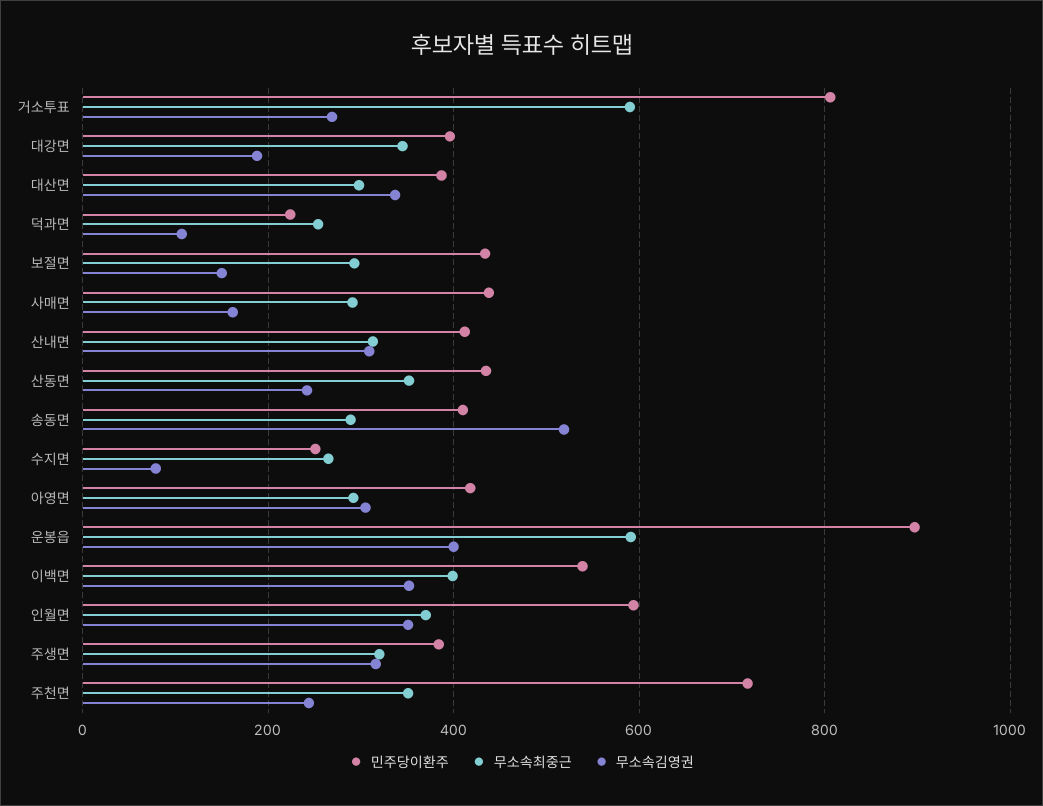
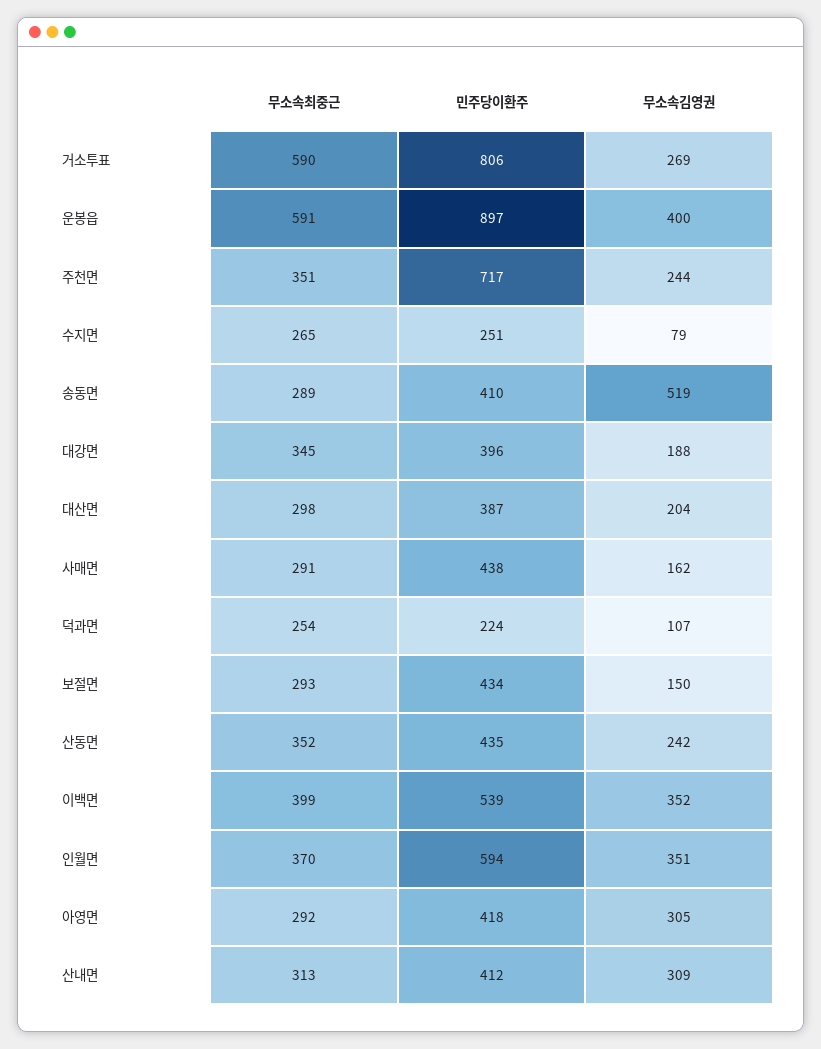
무소속김영권, 대산면: 340 -> 204
민주당이환주, 주생면: 380 -> none
무소속최중근, 주생면: 320 -> none
무소속김영권, 주생면: 320 -> none

